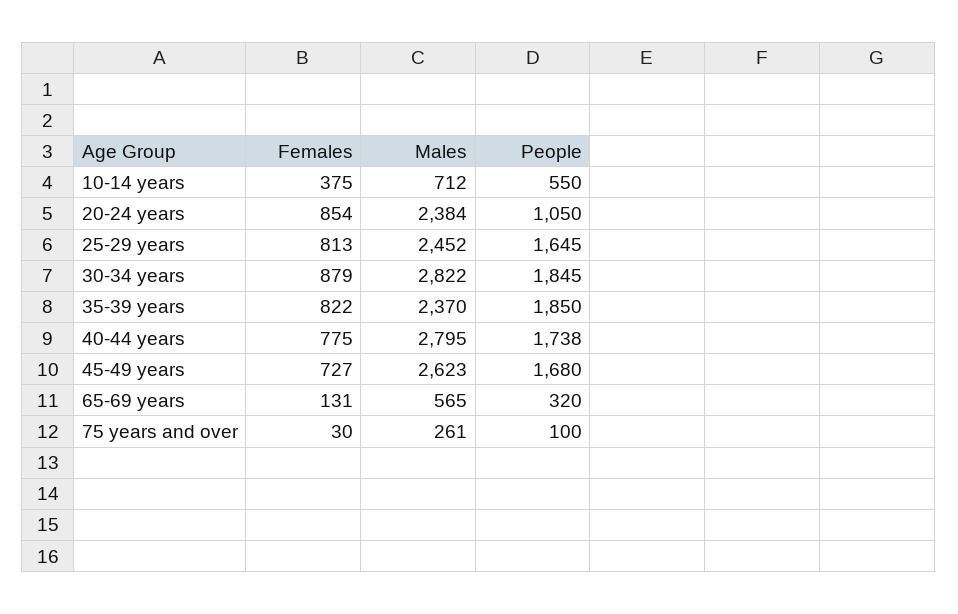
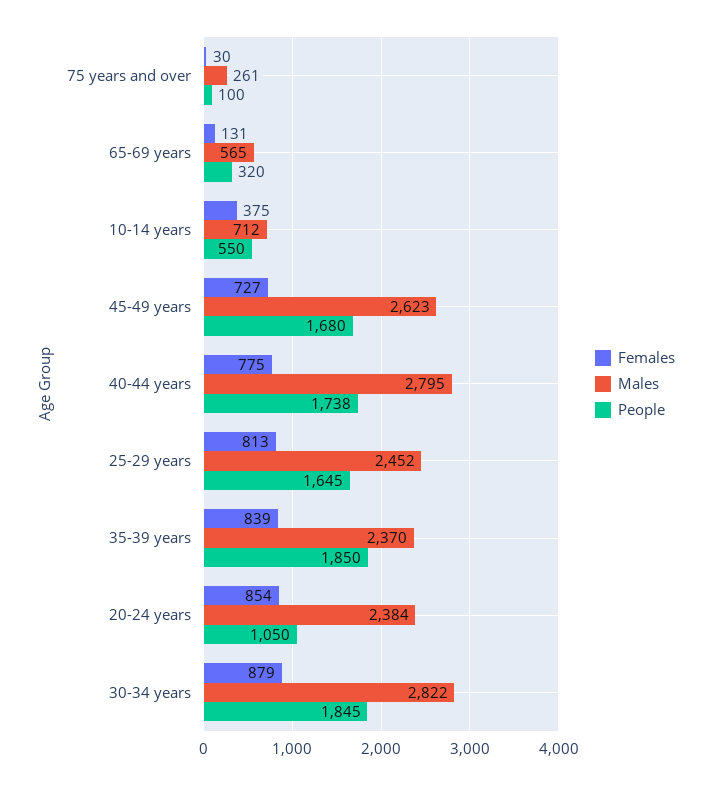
Females, 35-39 years: 822 -> 839

